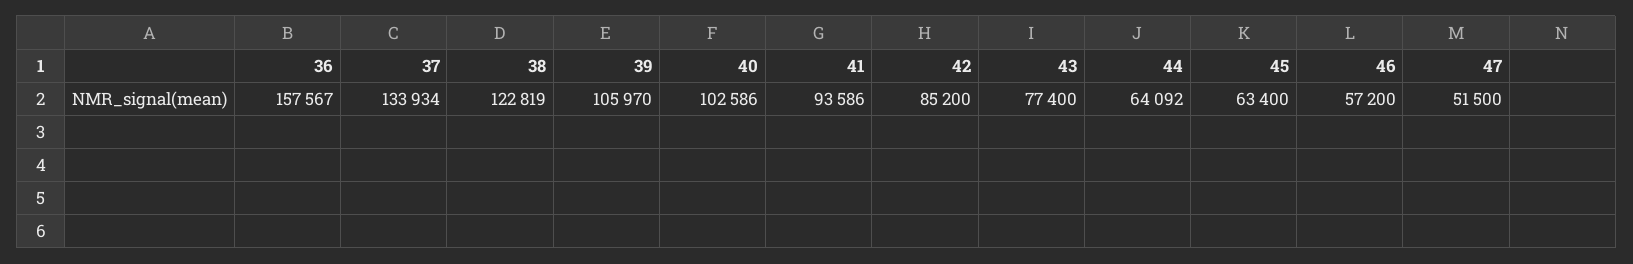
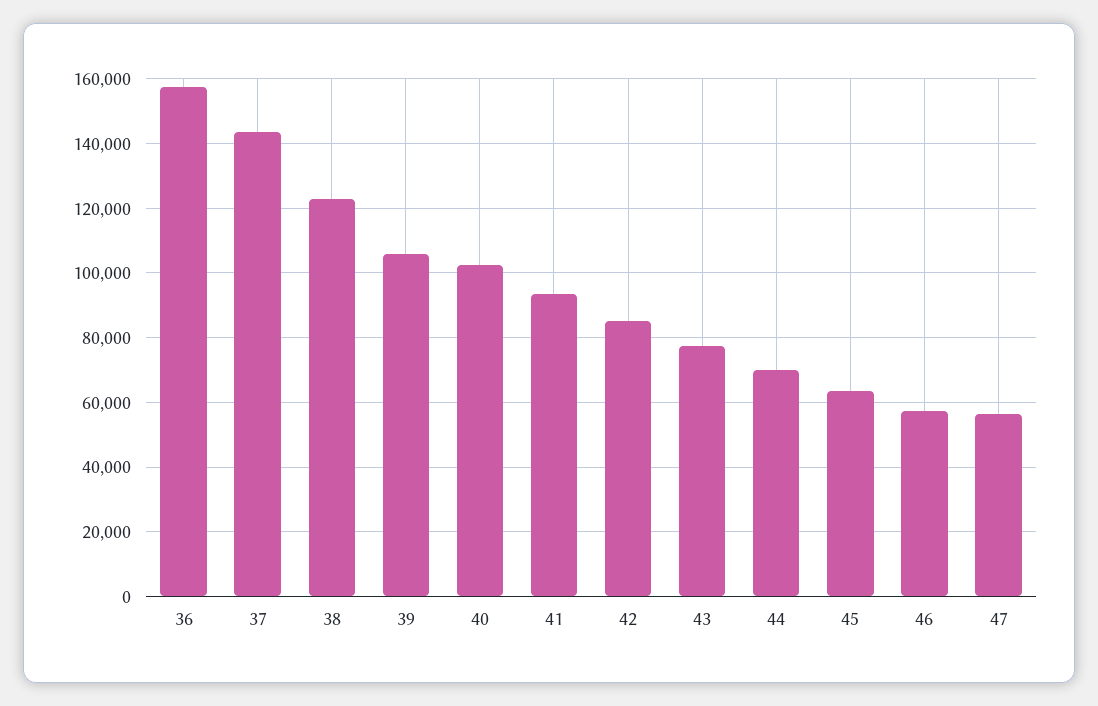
37: 133934 -> 144000
44: 64092 -> 70000
47: 51500 -> 56000

